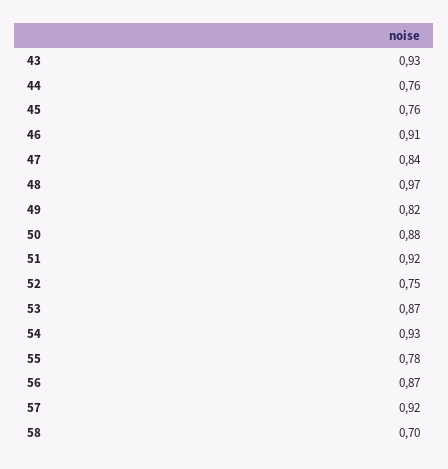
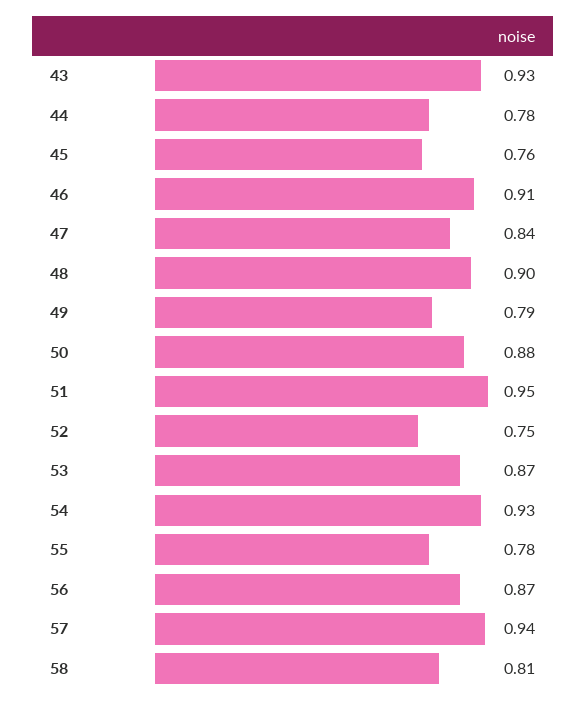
44: 0.76 -> 0.78
48: 0.97 -> 0.9
49: 0.82 -> 0.79
51: 0.92 -> 0.95
57: 0.92 -> 0.94
58: 0.7 -> 0.81

